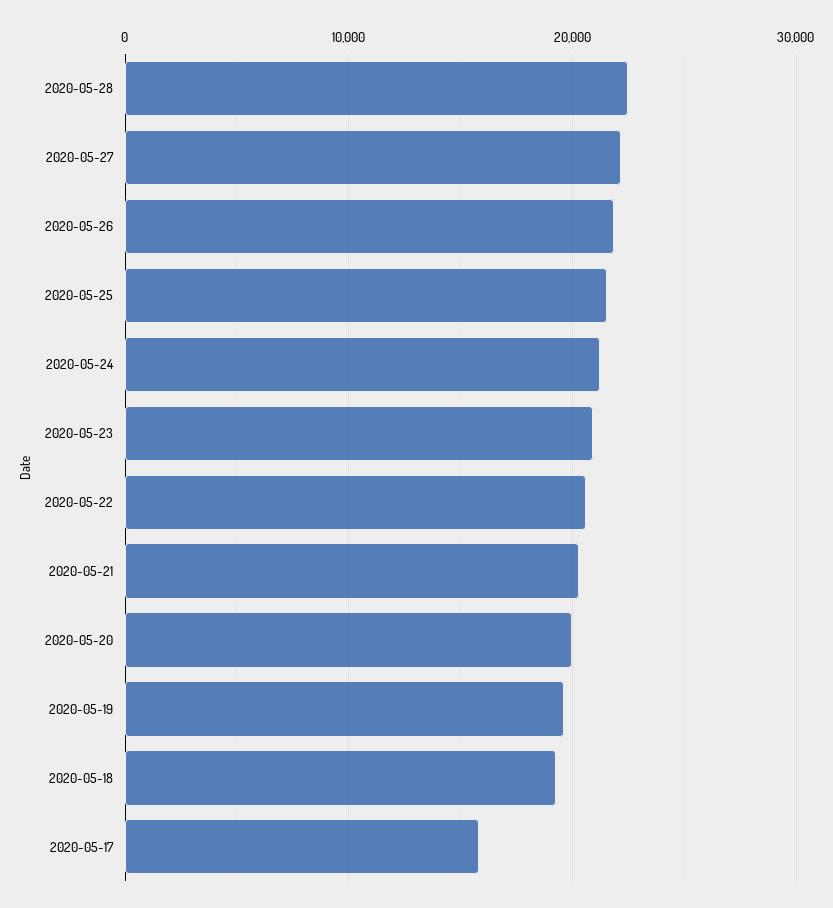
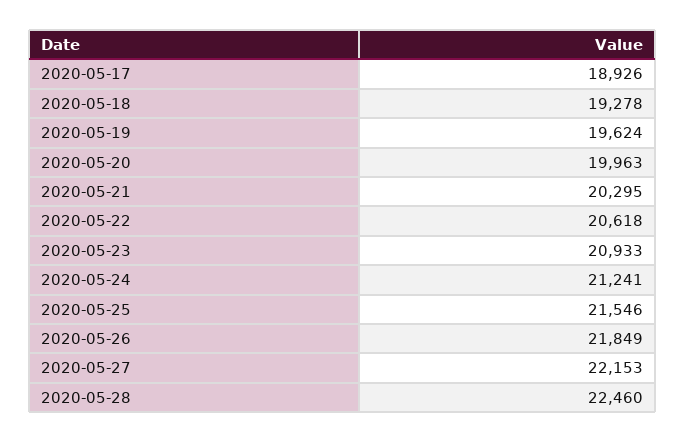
2020-05-17: 16000 -> 18926

